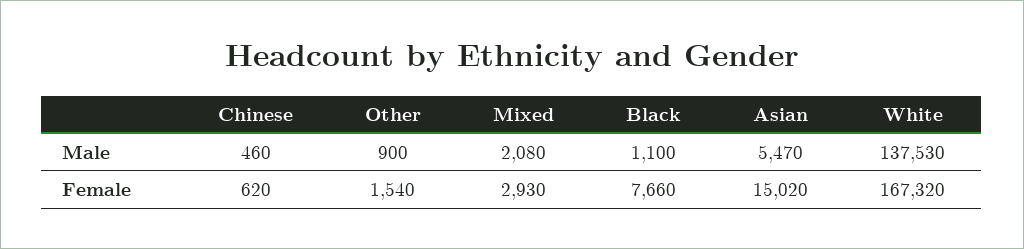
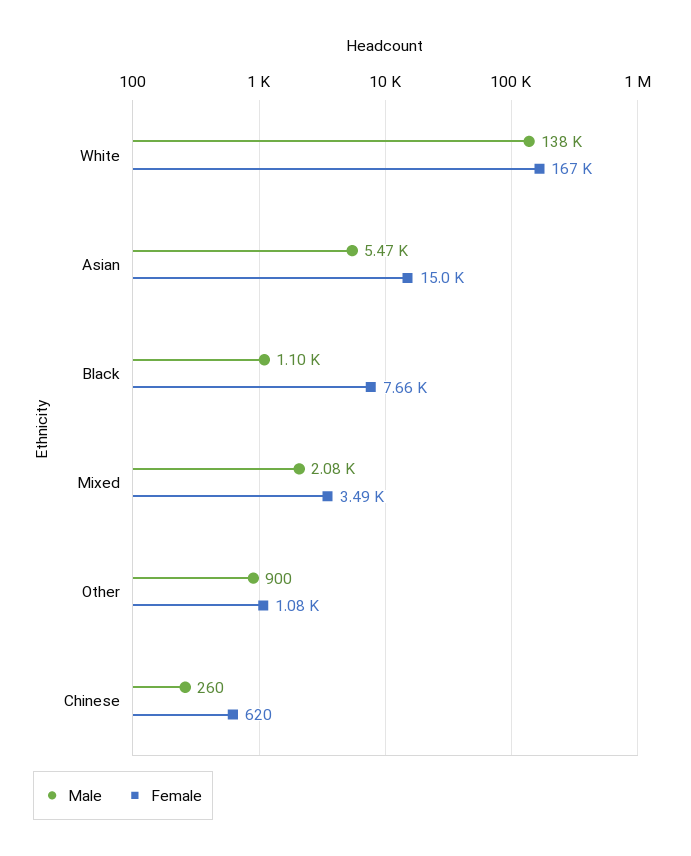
Male, Chinese: 460 -> 260
Female, Other: 1540 -> 1080
Female, Mixed: 2930 -> 3490

